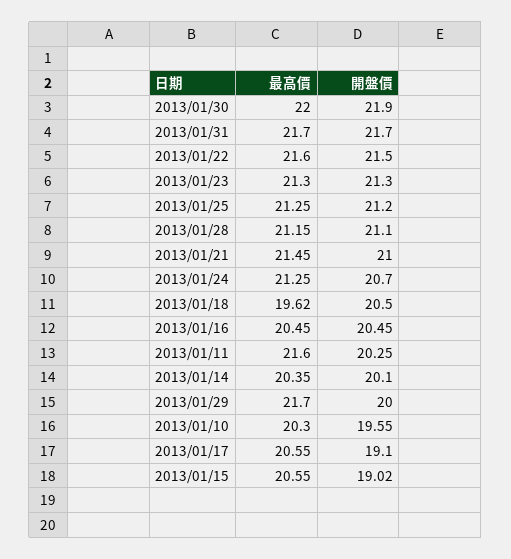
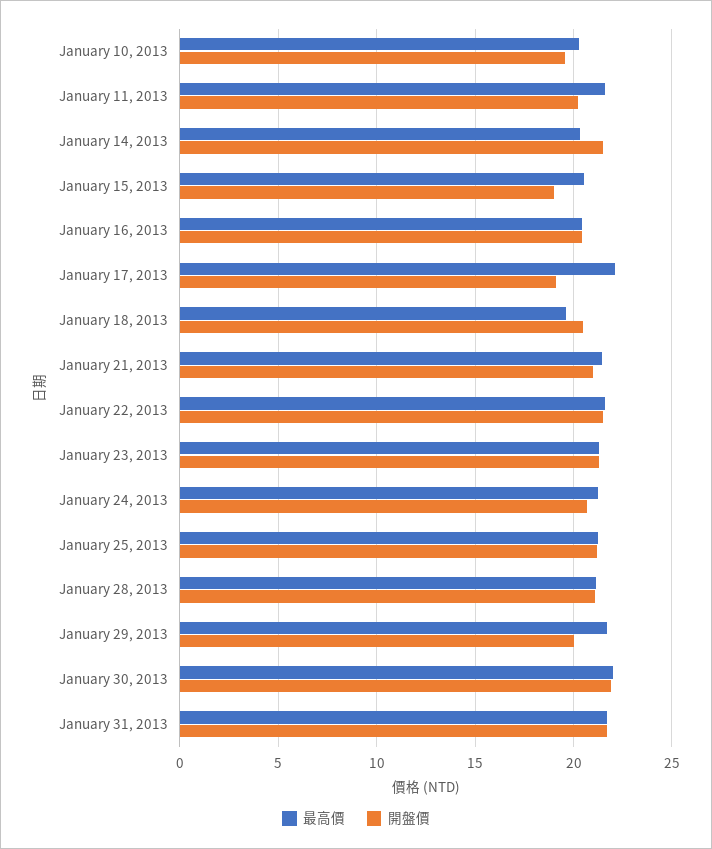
開盤價, 2013/01/14: 20.1 -> 21.5
最高價, 2013/01/17: 20.55 -> 22

